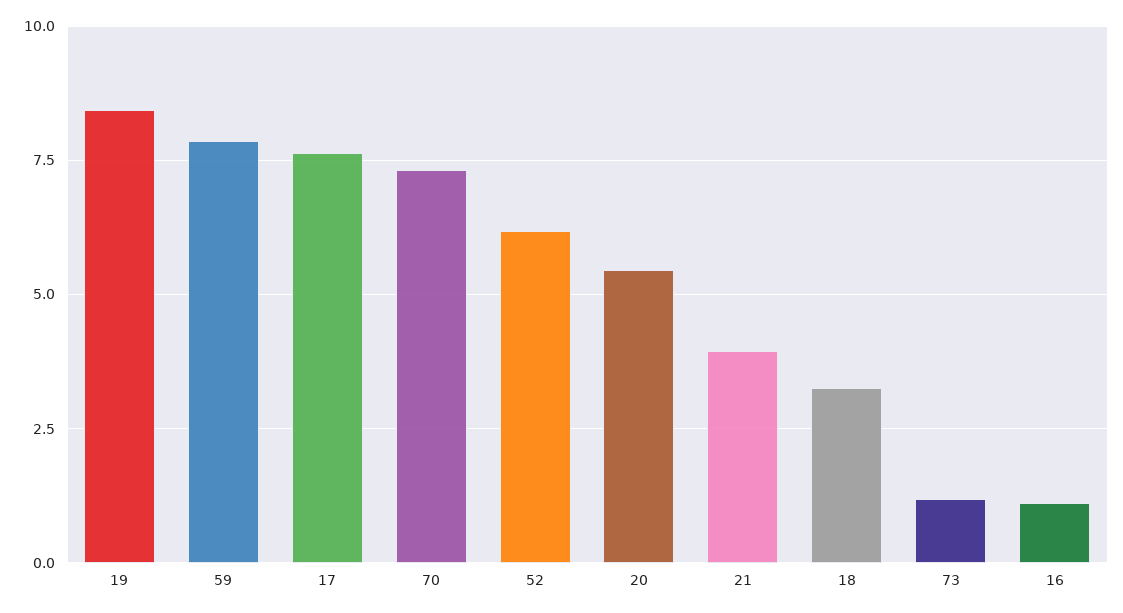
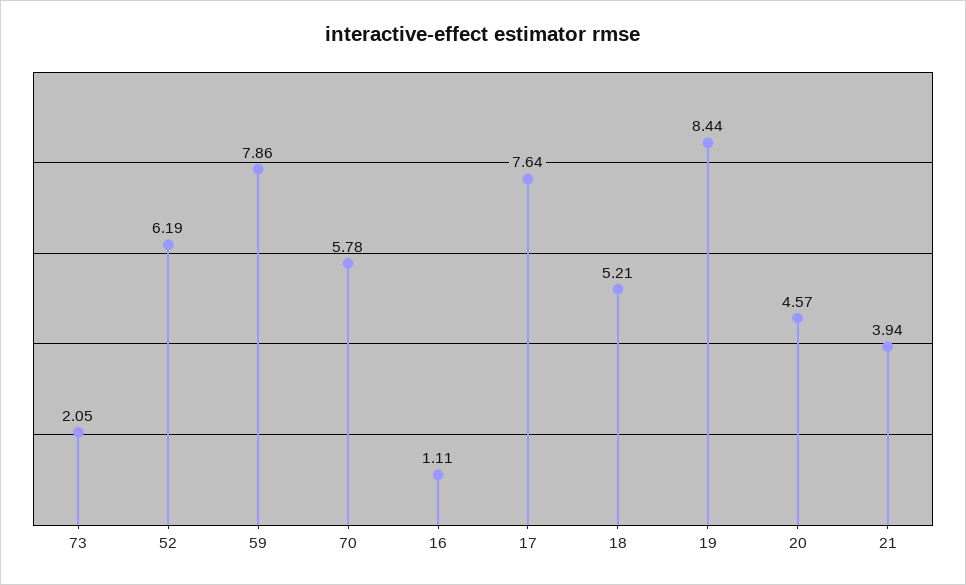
70: 7.25 -> 5.78
20: 5.5 -> 4.57
18: 3.25 -> 5.21
73: 1.25 -> 2.05

